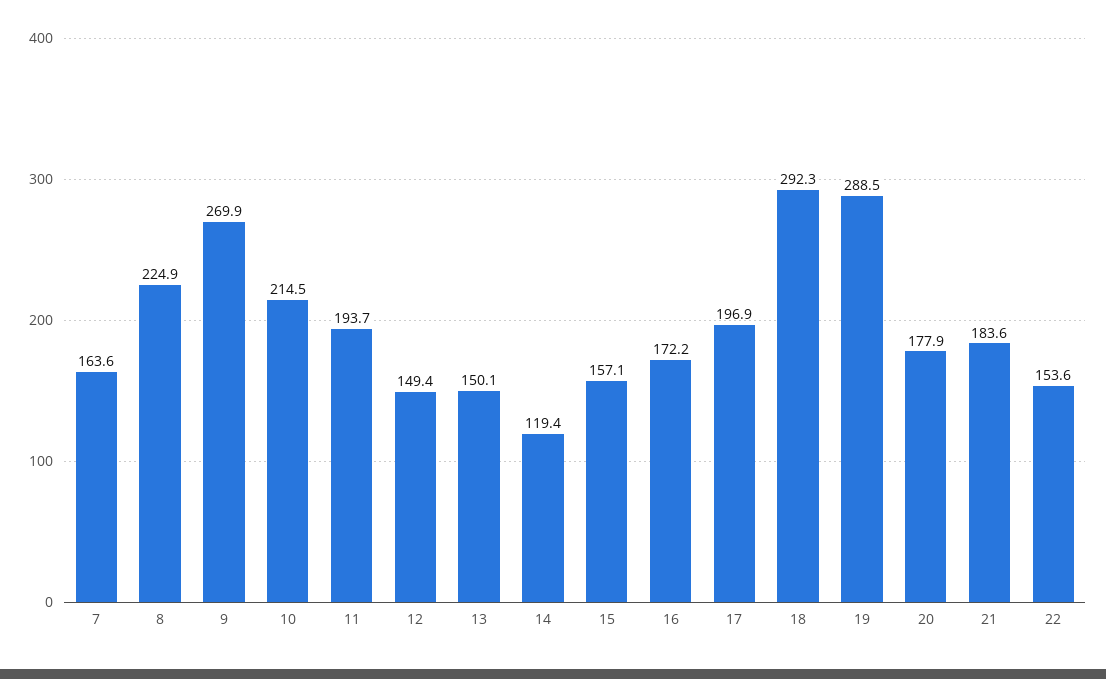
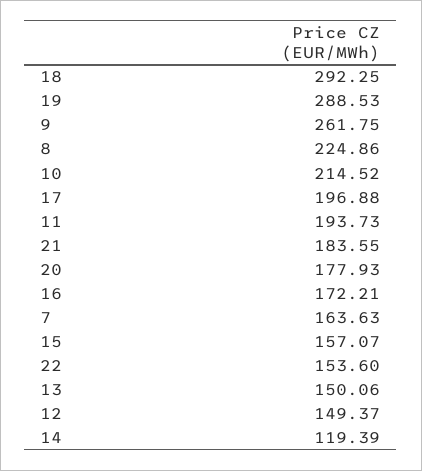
9: 269.9 -> 261.75

